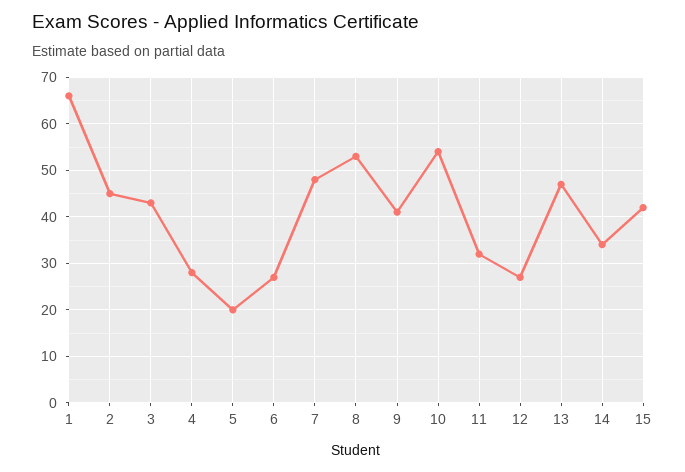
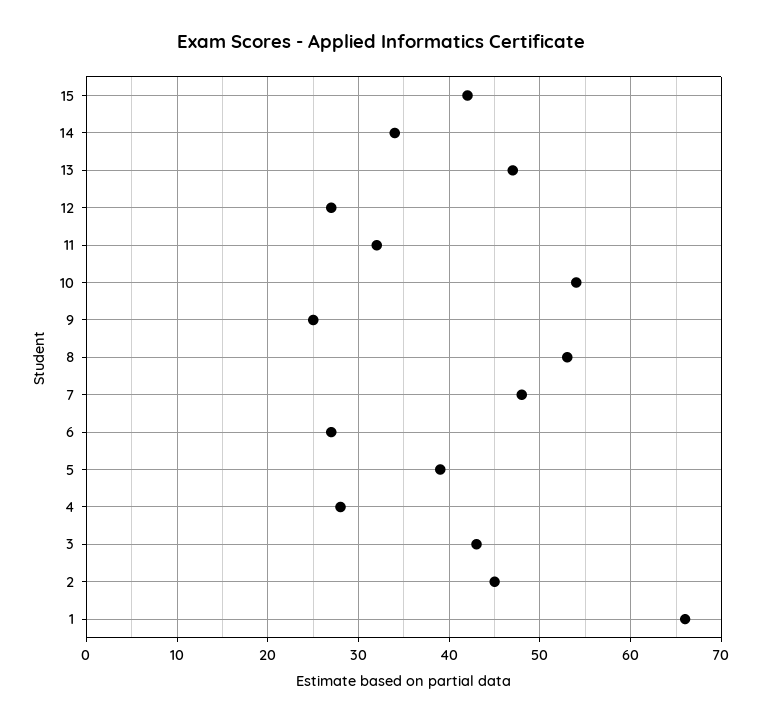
5: 20 -> 39
9: 40 -> 25

